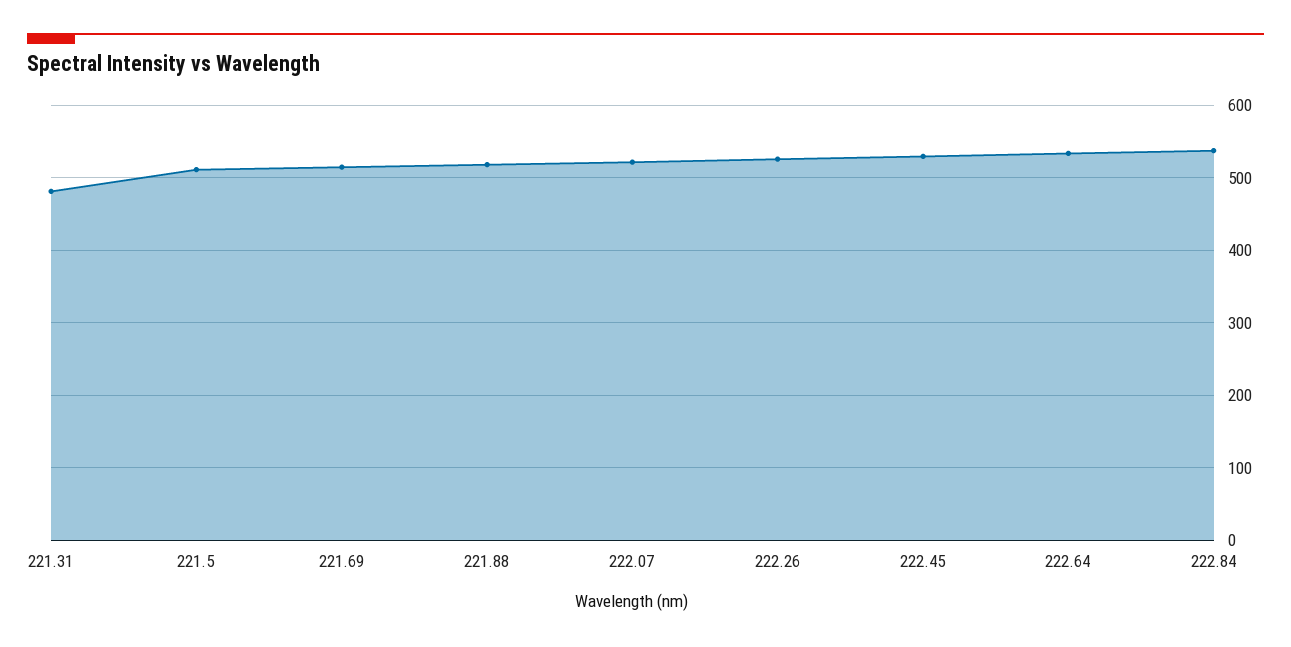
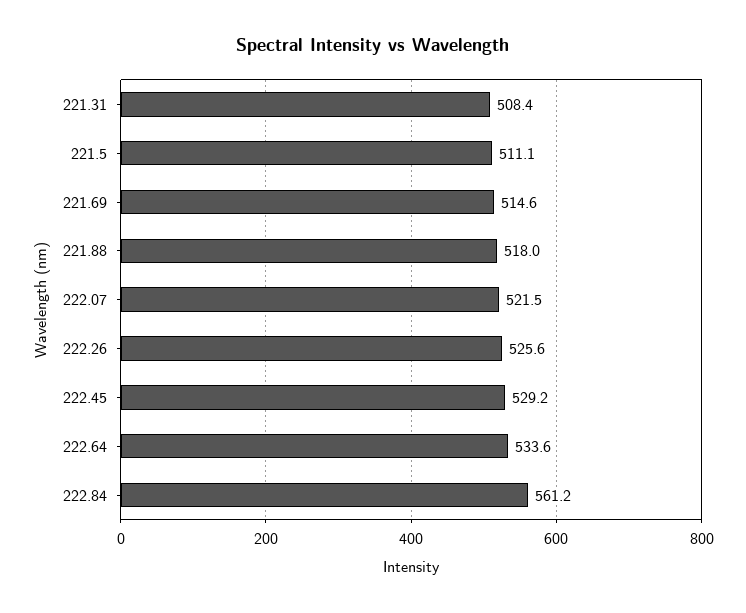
221.31: 480 -> 508.4
222.84: 540 -> 561.2

